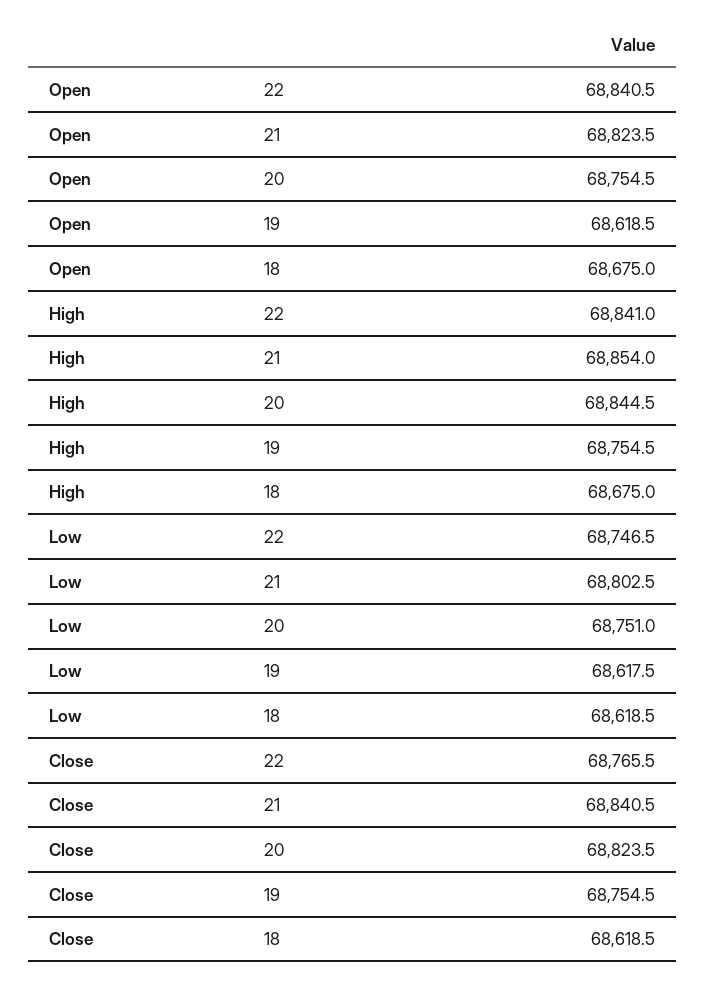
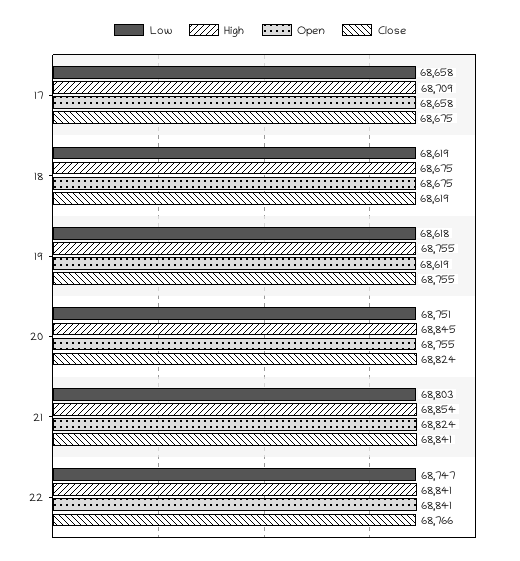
Low, 17: none -> 68658
High, 17: none -> 68709
Open, 17: none -> 68658
Close, 17: none -> 68675

